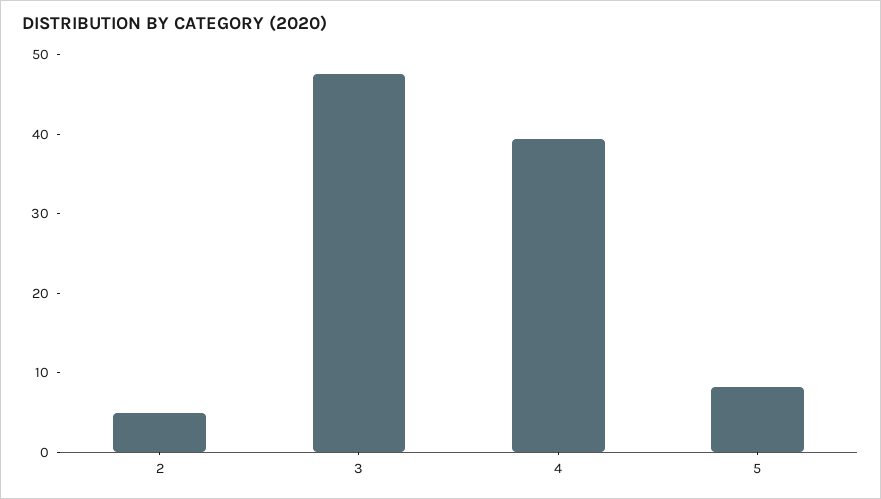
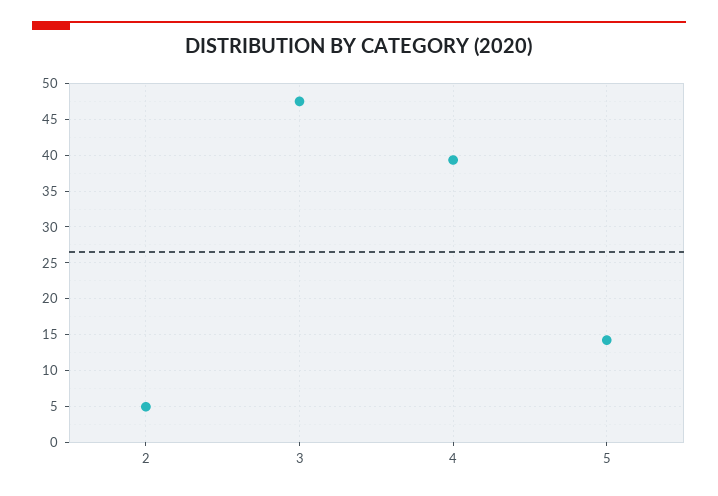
5: 8 -> 14

